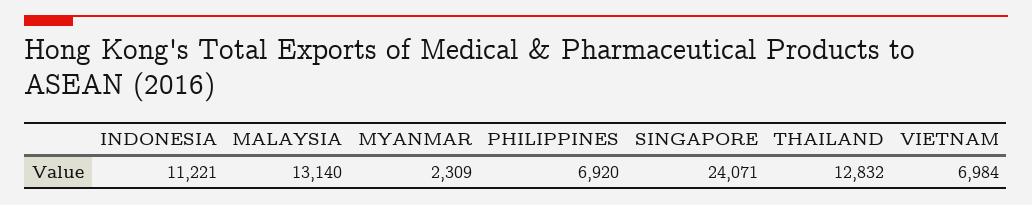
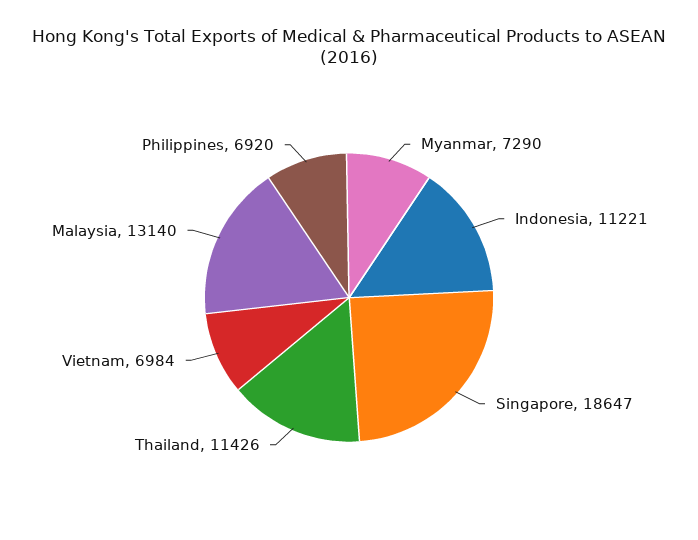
MYANMAR: 2309 -> 7290
SINGAPORE: 24071 -> 18647
THAILAND: 12832 -> 11426

